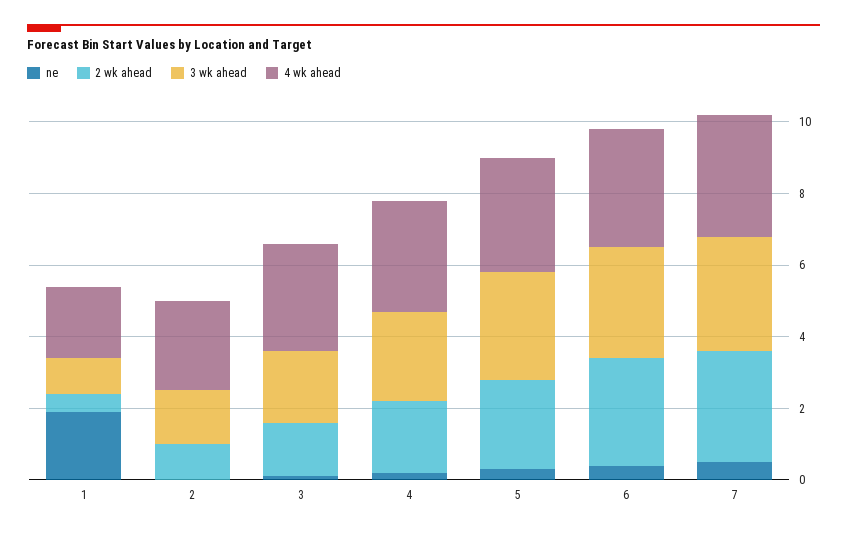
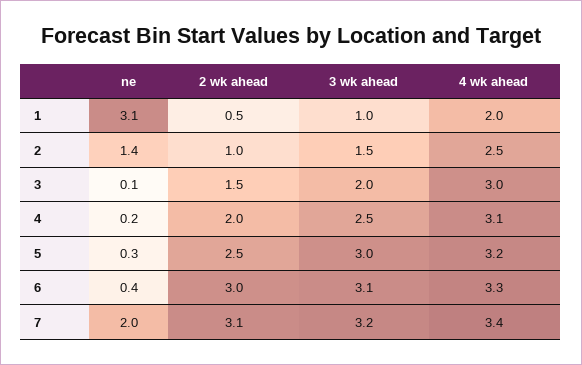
ne, 1: 2 -> 3.1
ne, 2: 0 -> 1.4
ne, 7: 0.5 -> 2

